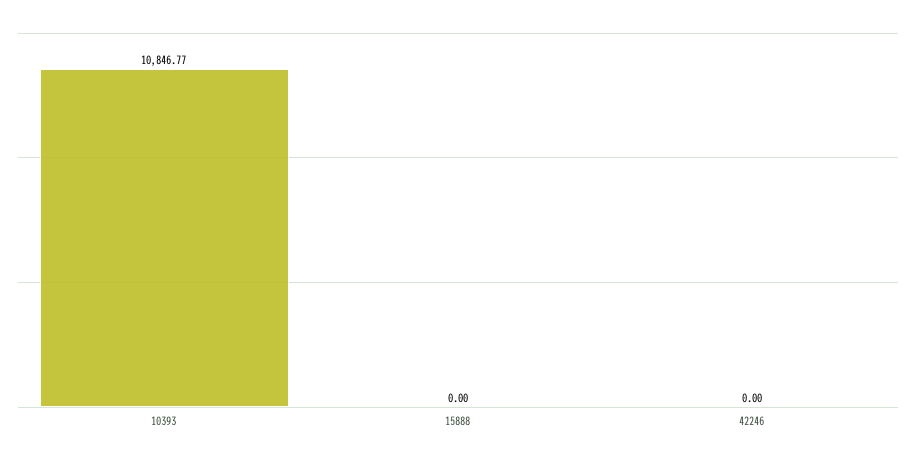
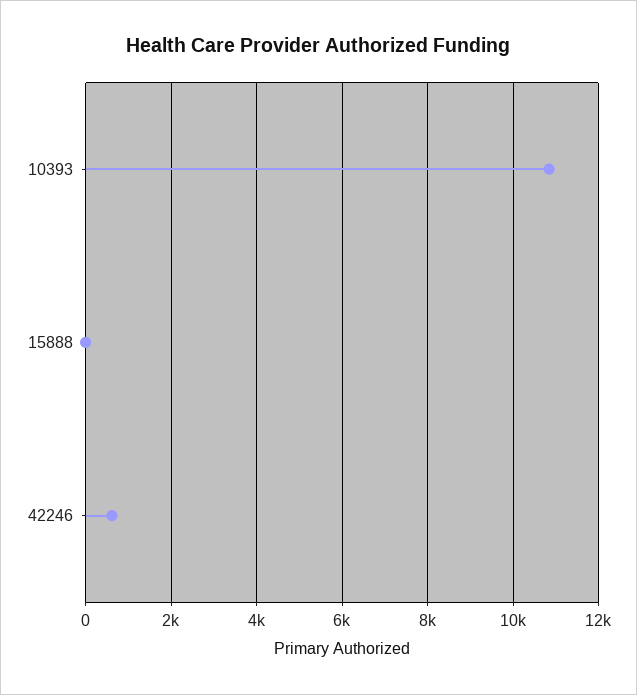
42246: 0 -> 600

